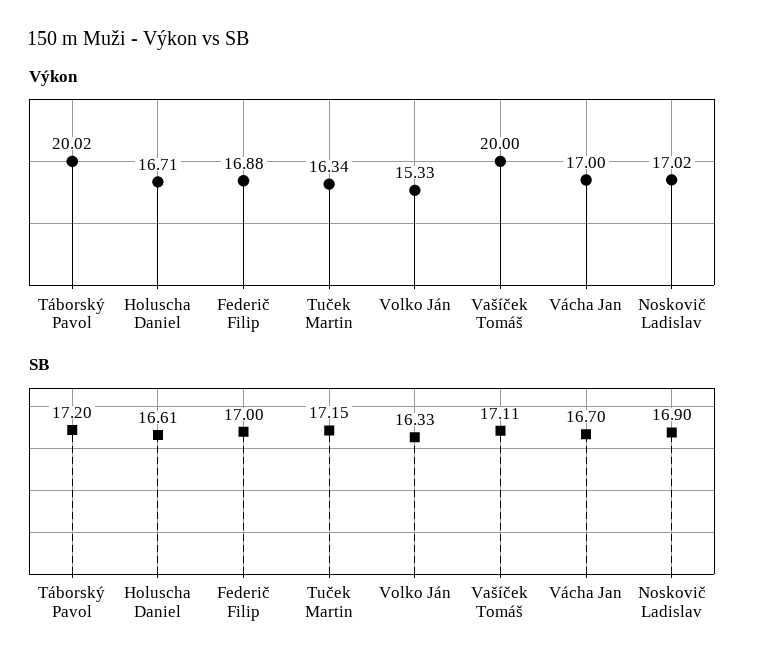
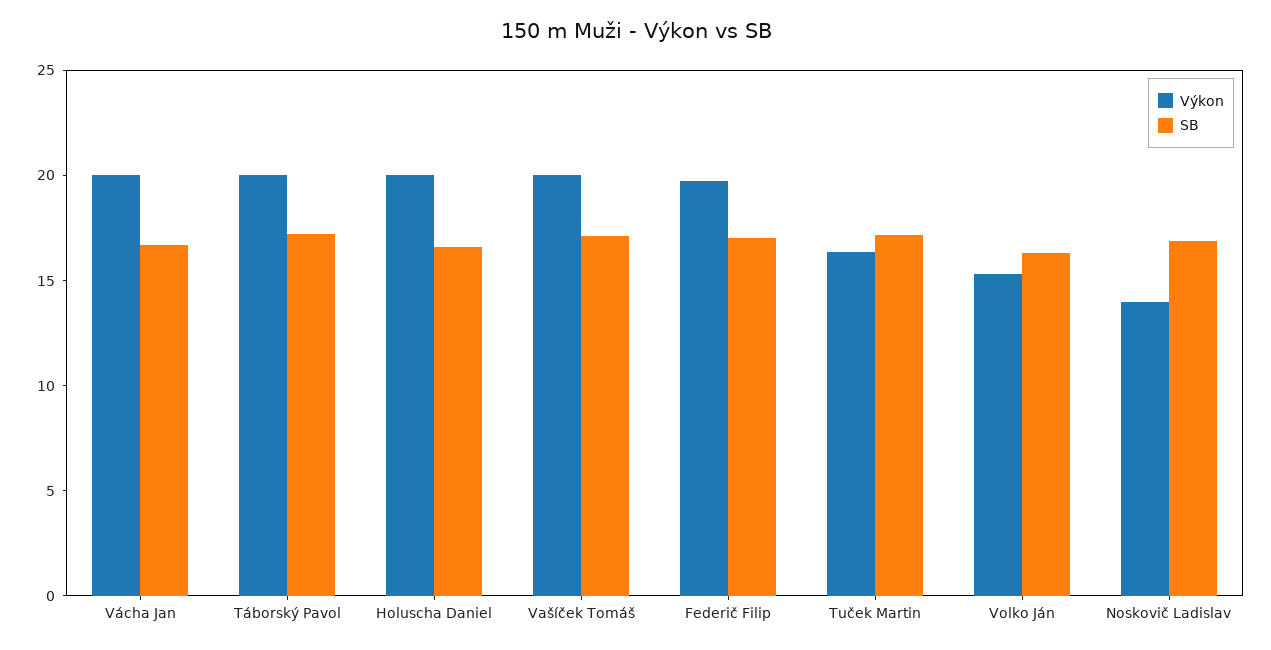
Výkon, Holuscha Daniel: 16.71 -> 20
Výkon, Federič Filip: 16.88 -> 20
Výkon, Vácha Jan: 17 -> 20
Výkon, Noskovič Ladislav: 17.02 -> 14

